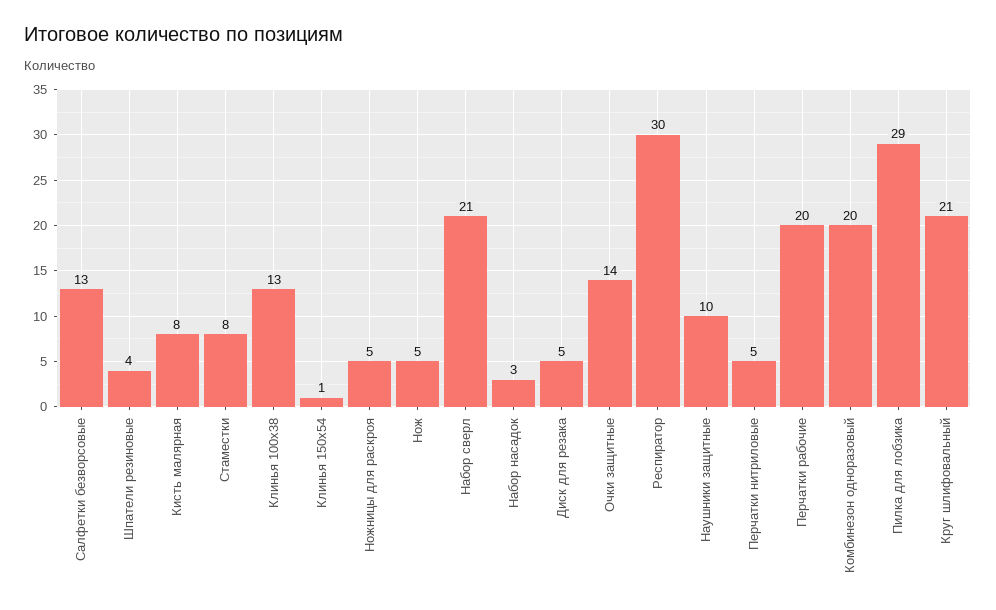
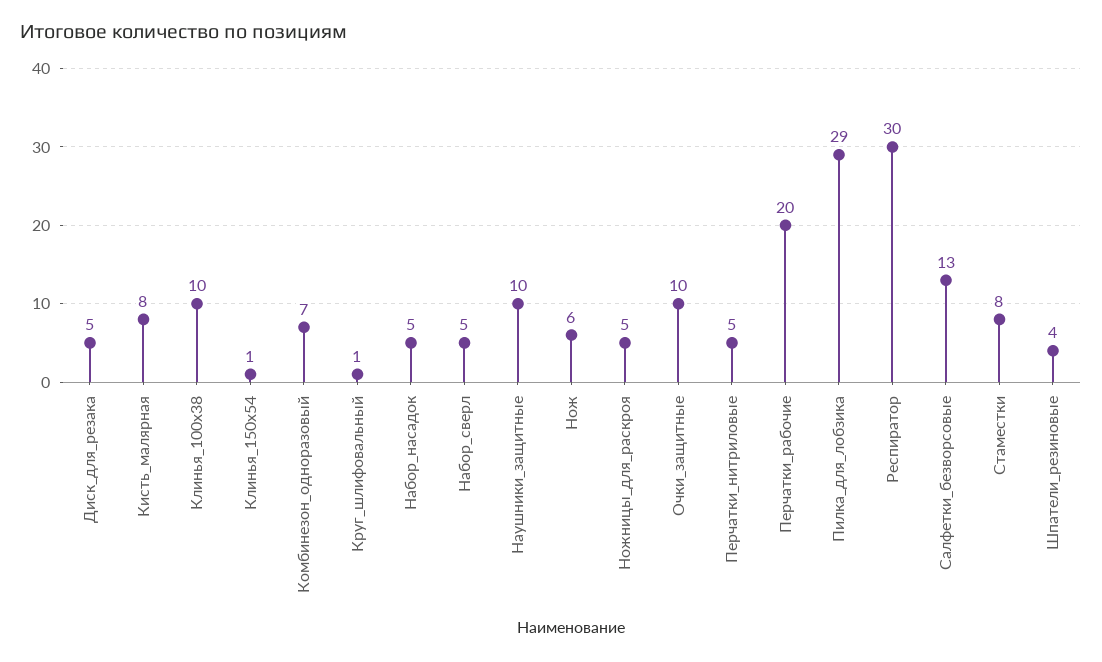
Клинья 100х38: 13 -> 10
Нож: 5 -> 6
Набор сверл: 21 -> 5
Набор насадок: 3 -> 5
Очки защитные: 14 -> 10
Комбинезон одноразовый: 20 -> 7
Круг шлифовальный: 21 -> 1

